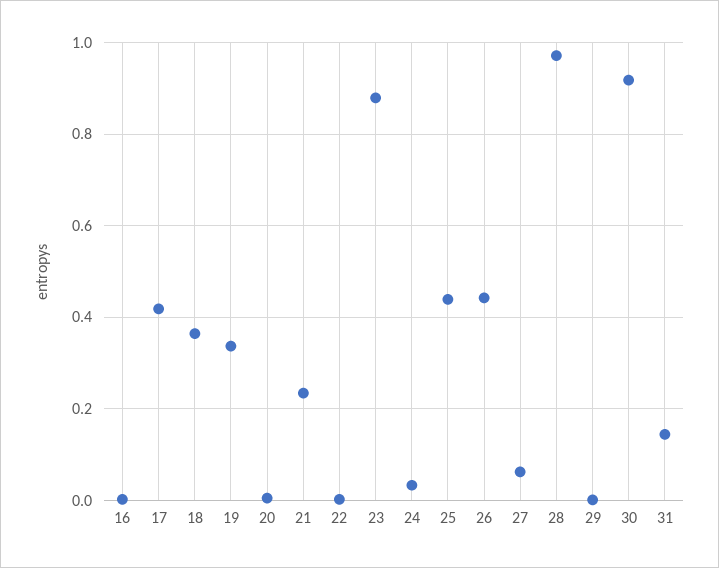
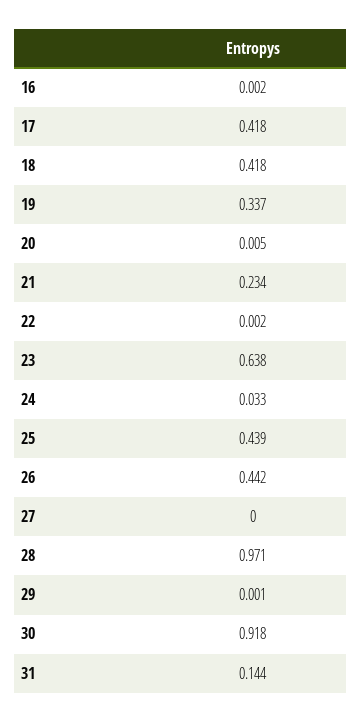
18: 0.36 -> 0.418
23: 0.88 -> 0.638
27: 0.06 -> 0

